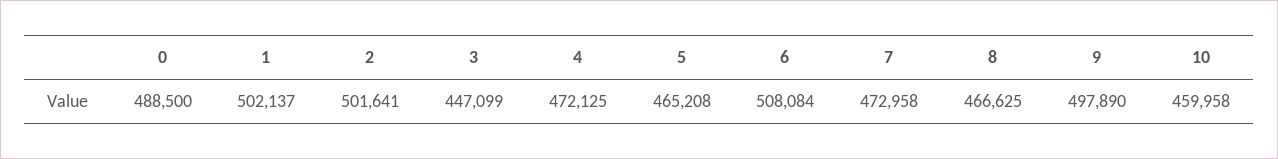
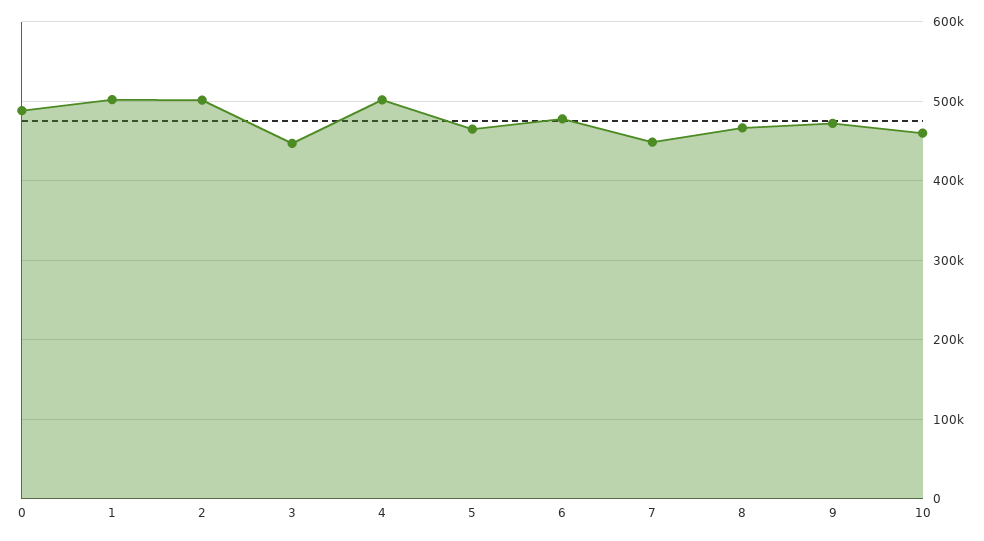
4: 472125 -> 500000
6: 508084 -> 480000
7: 472958 -> 450000
9: 497890 -> 470000

